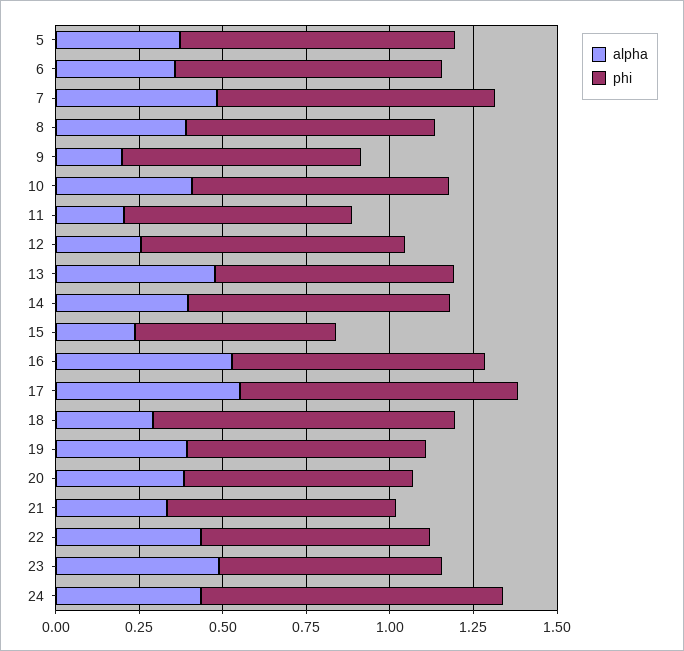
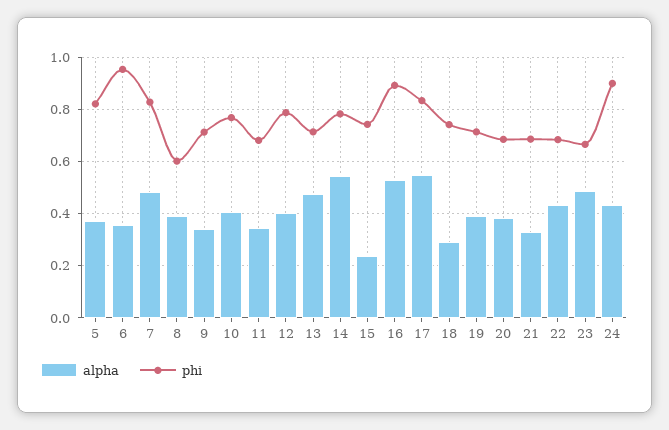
phi, 6: 0.8 -> 0.95
phi, 8: 0.75 -> 0.6
alpha, 9: 0.2 -> 0.35
alpha, 11: 0.2 -> 0.35
alpha, 12: 0.25 -> 0.4
alpha, 14: 0.4 -> 0.55
phi, 15: 0.6 -> 0.75
phi, 16: 0.75 -> 0.9
phi, 18: 0.9 -> 0.75

